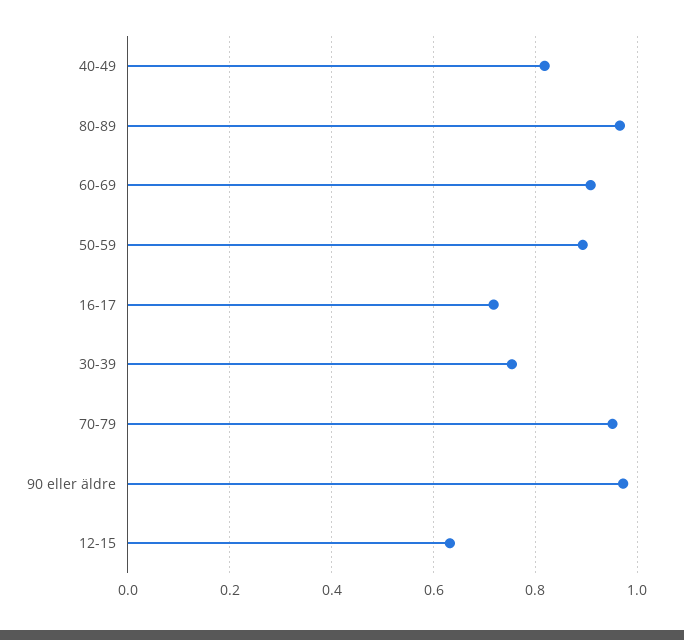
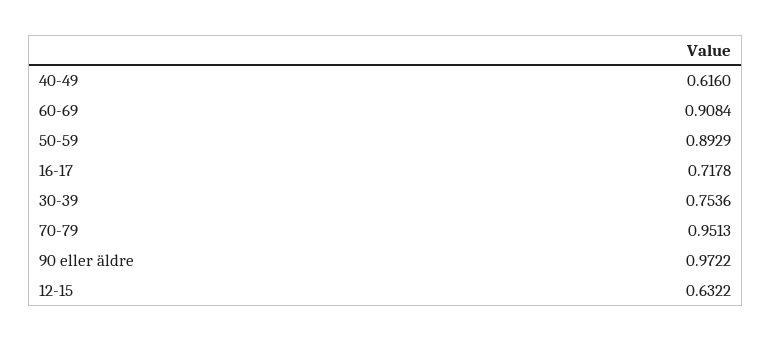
40-49: 0.82 -> 0.616
80-89: 0.96 -> none

